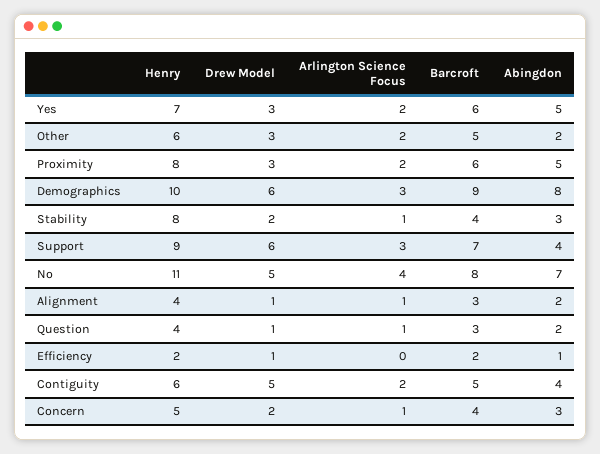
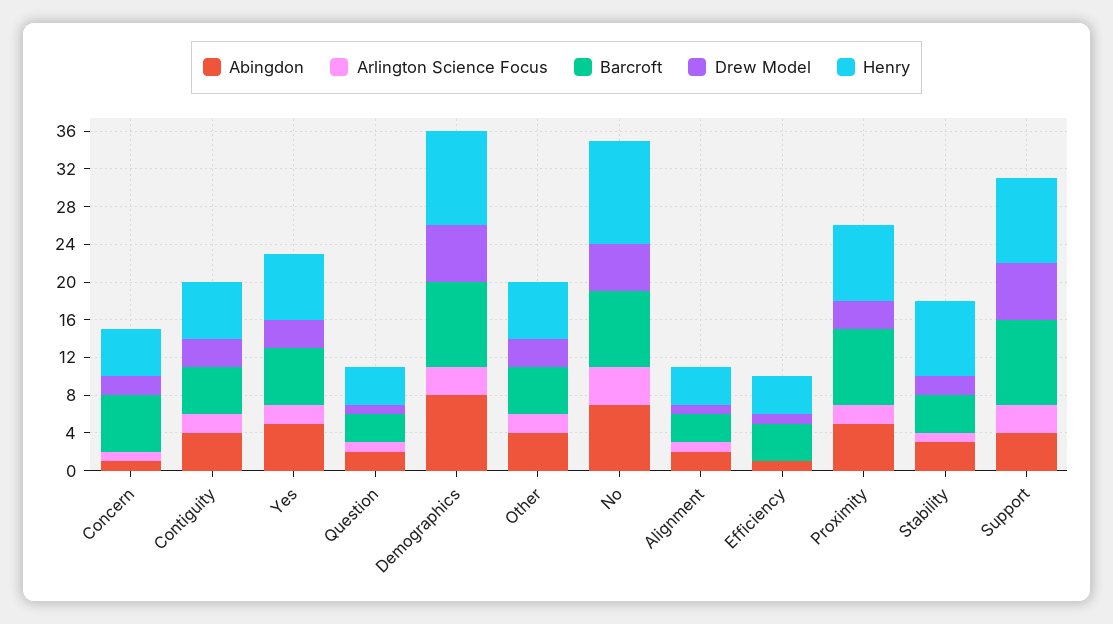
Abingdon, Other: 2 -> 4
Barcroft, Proximity: 6 -> 8
Barcroft, Support: 7 -> 9
Henry, Efficiency: 2 -> 4
Barcroft, Efficiency: 2 -> 4
Drew Model, Contiguity: 5 -> 3
Barcroft, Concern: 4 -> 6
Abingdon, Concern: 3 -> 1

